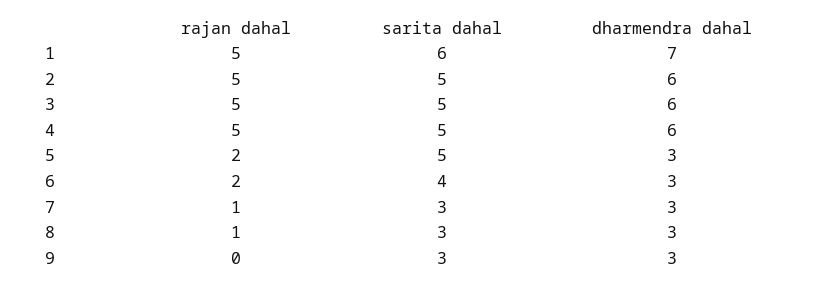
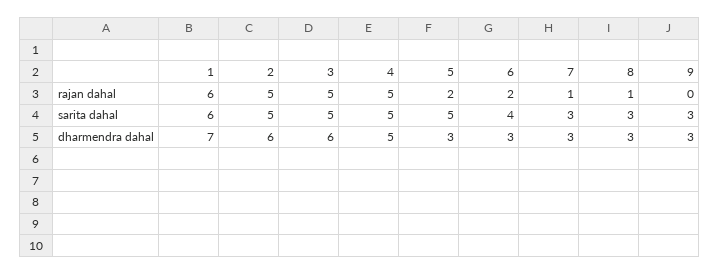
rajan dahal, 1: 5 -> 6
dharmendra dahal, 4: 6 -> 5

